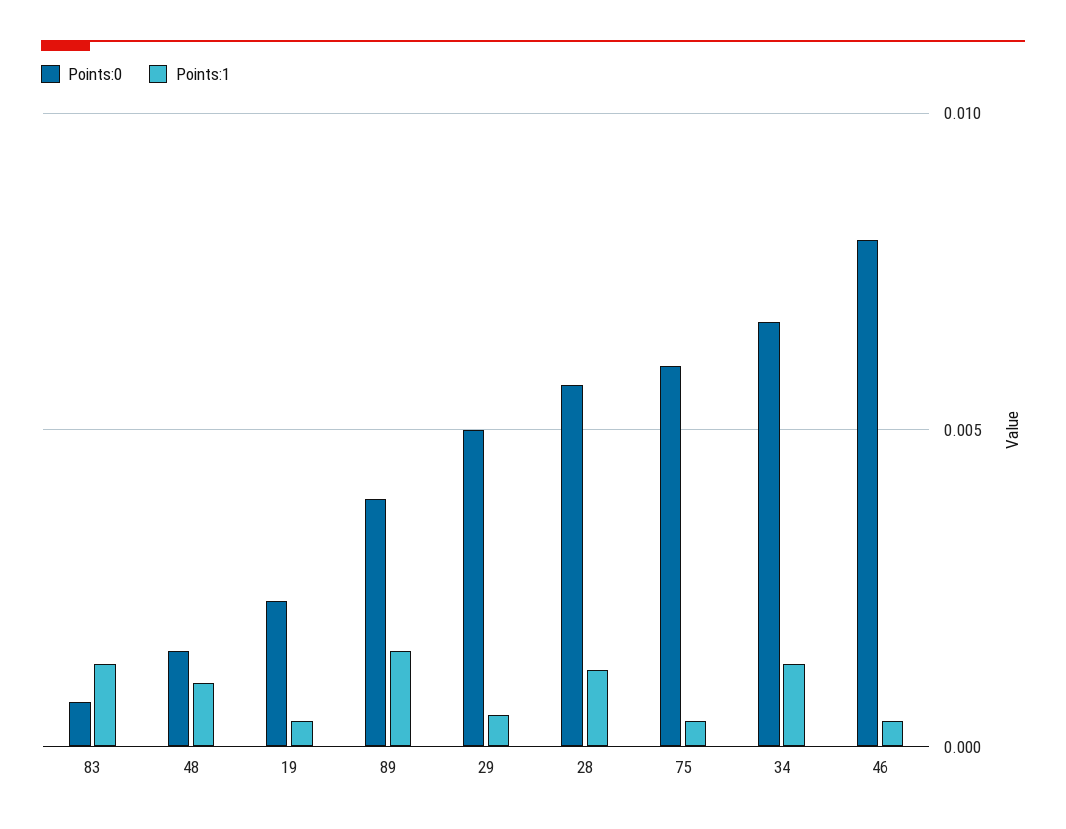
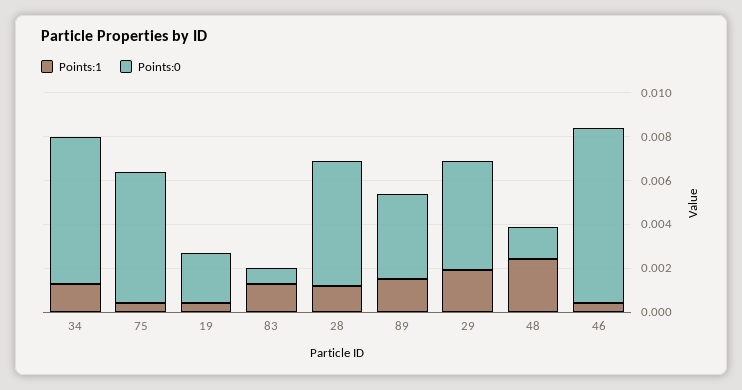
Points:1, 48: 0.001 -> 0.0025
Points:1, 29: 0.0005 -> 0.002

